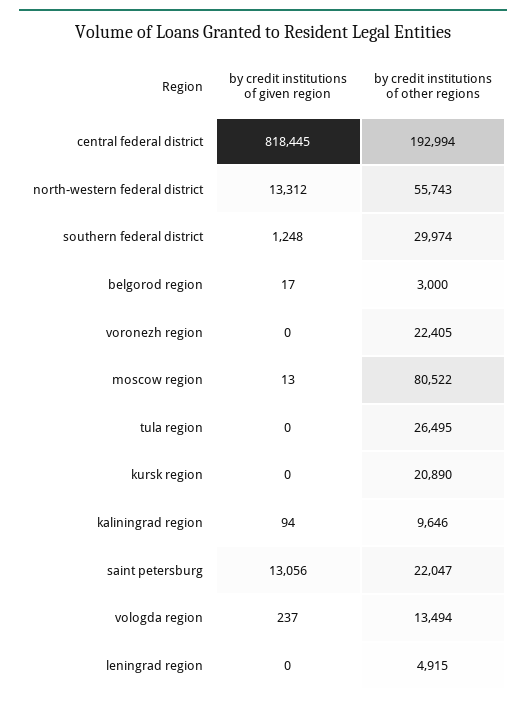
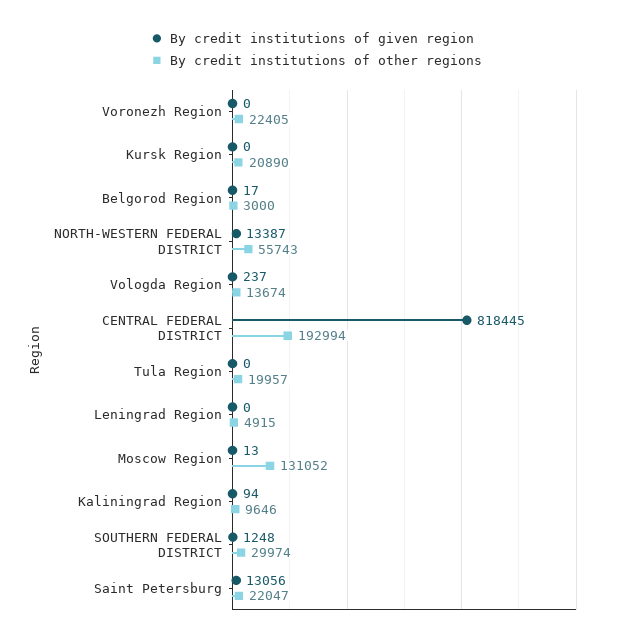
by credit institutions of given region, north-western federal district: 13312 -> 13387
by credit institutions of other regions, moscow region: 80522 -> 131052
by credit institutions of other regions, tula region: 26495 -> 19957
by credit institutions of other regions, vologda region: 13494 -> 13674

